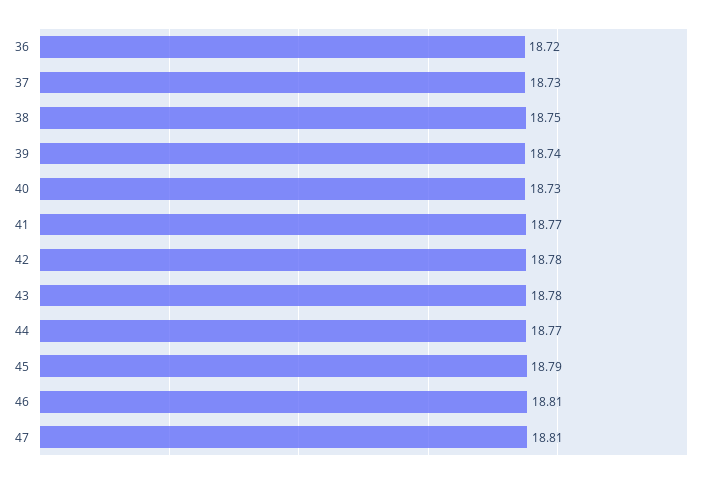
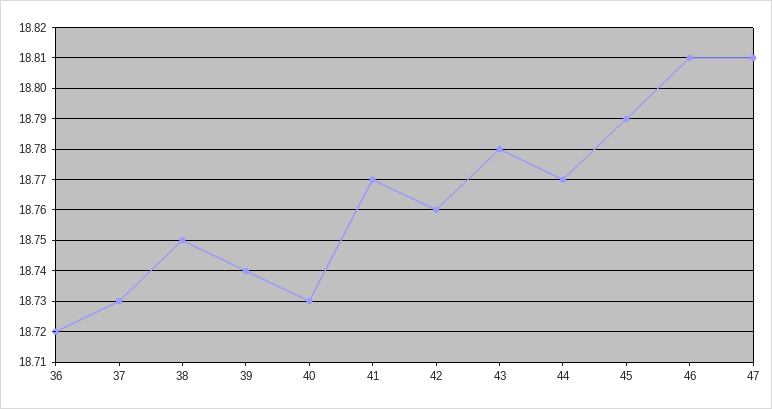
42: 18.78 -> 18.76

